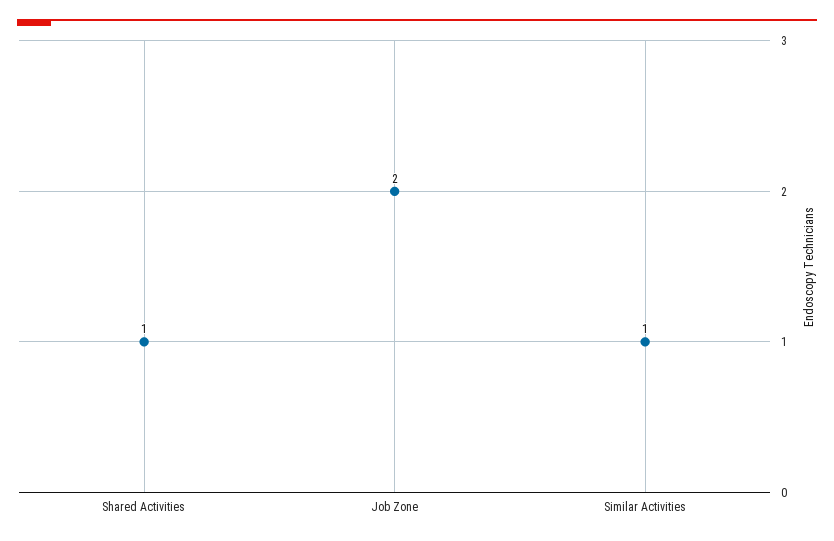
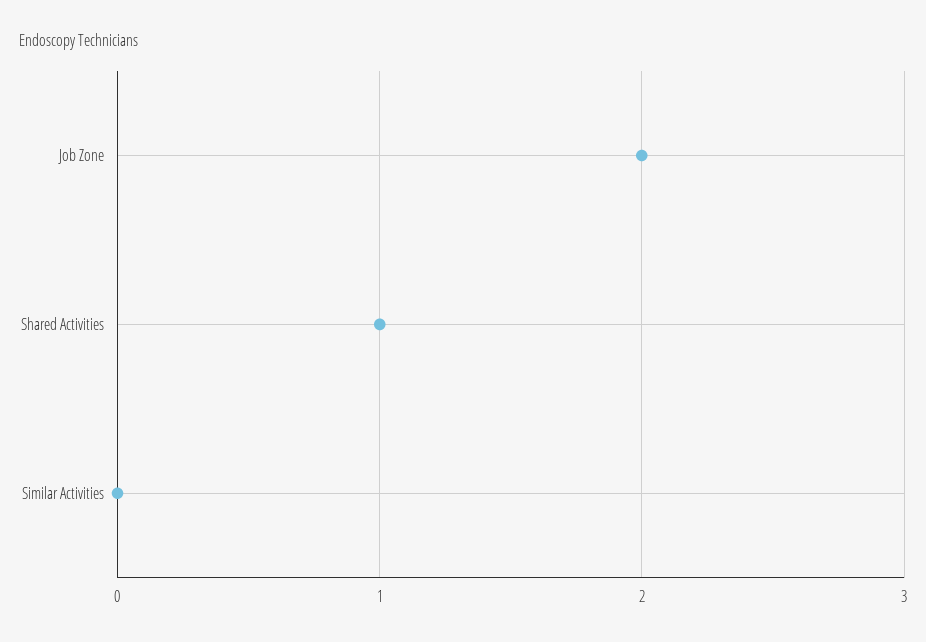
Similar Activities: 1 -> 0

